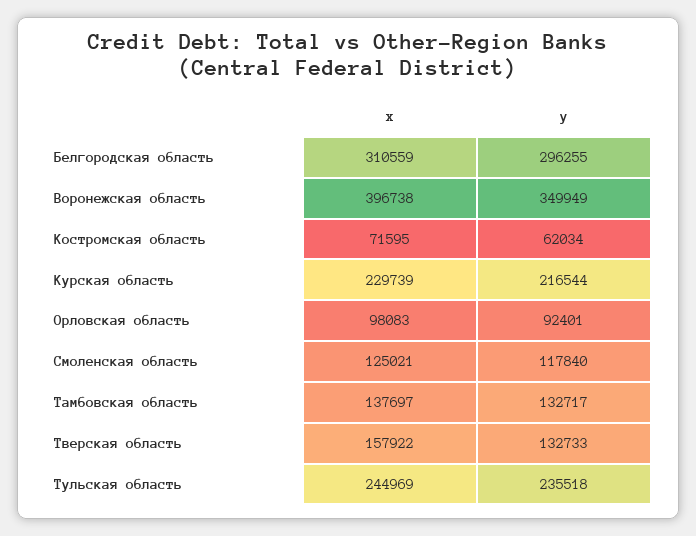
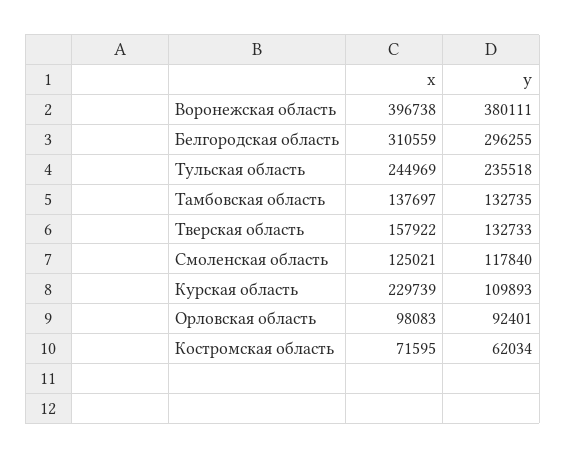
y, Воронежская область: 349949 -> 380111
y, Курская область: 216544 -> 109893
y, Тамбовская область: 132717 -> 132735

